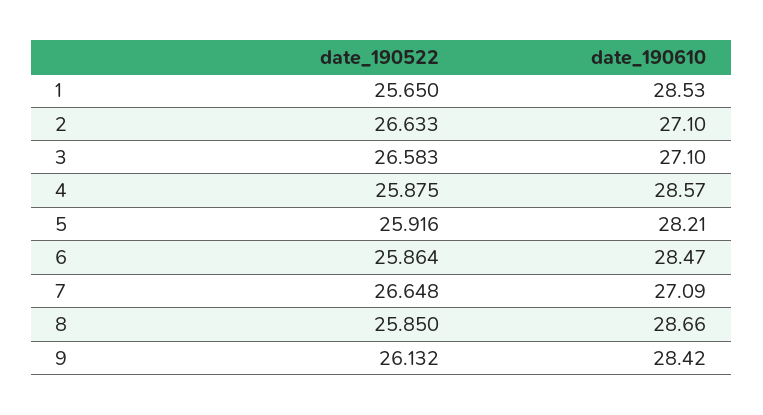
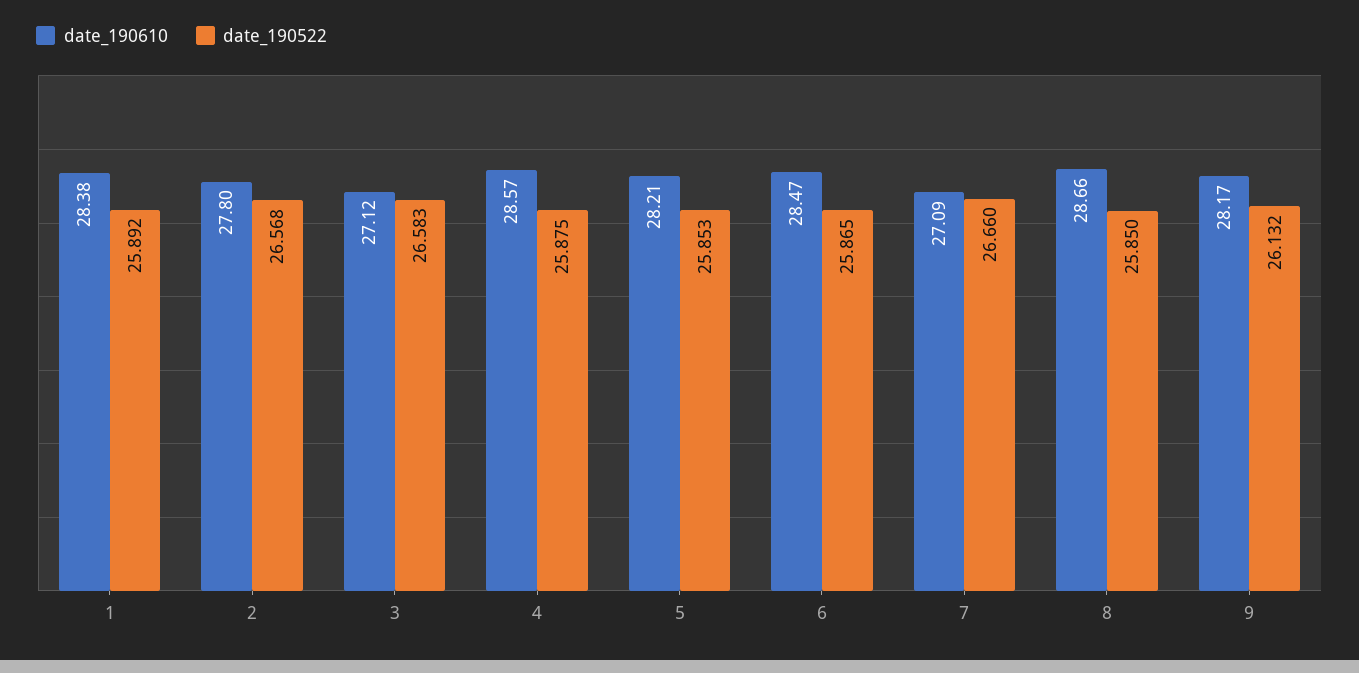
date_190522, 1: 25.65 -> 25.892
date_190610, 1: 28.53 -> 28.38
date_190522, 2: 26.633 -> 26.568
date_190610, 2: 27.1 -> 27.8
date_190610, 3: 27.1 -> 27.12
date_190522, 5: 25.916 -> 25.853
date_190522, 6: 25.864 -> 25.865
date_190522, 7: 26.648 -> 26.66
date_190610, 9: 28.42 -> 28.17

